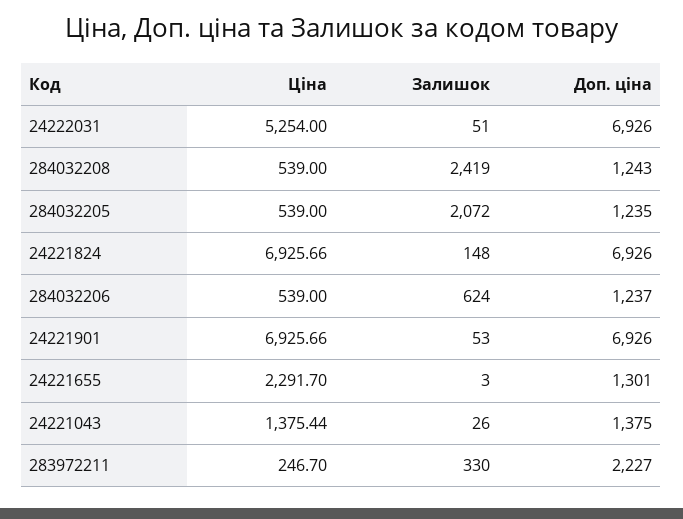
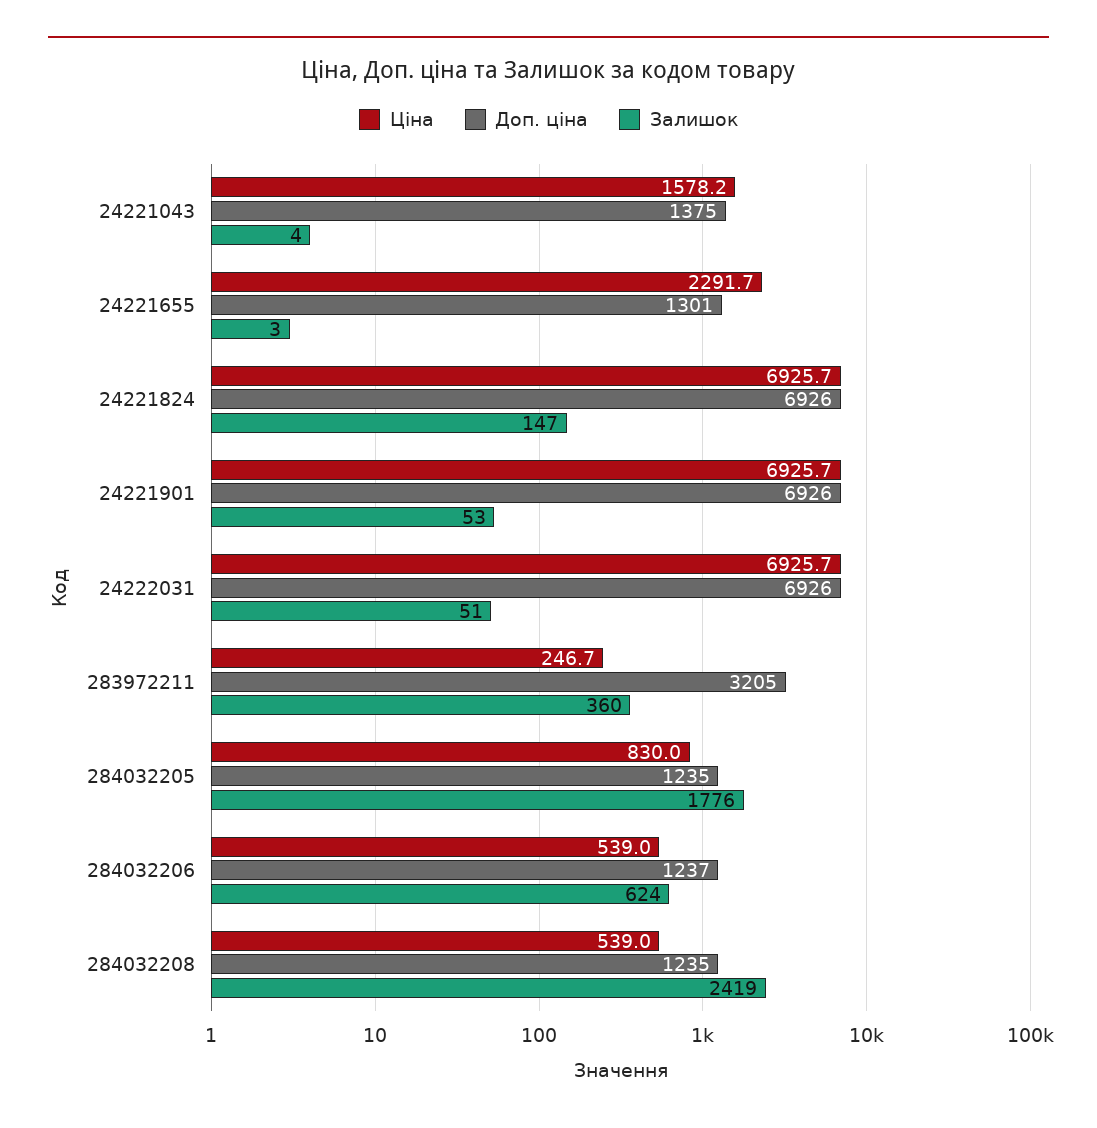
Ціна, 24222031: 5254 -> 6925.7
Доп. ціна, 284032208: 1243 -> 1235
Ціна, 284032205: 539 -> 830
Залишок, 284032205: 2072 -> 1776
Залишок, 24221824: 148 -> 147
Ціна, 24221043: 1375.44 -> 1578.2
Залишок, 24221043: 26 -> 4
Залишок, 283972211: 330 -> 360
Доп. ціна, 283972211: 2227 -> 3205

